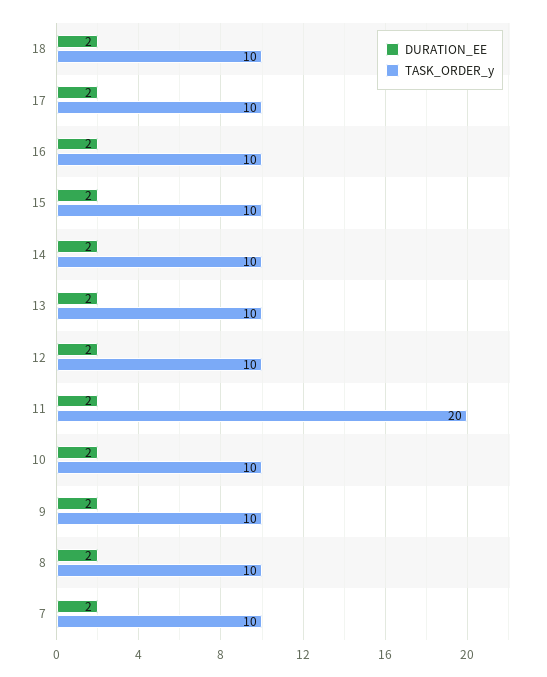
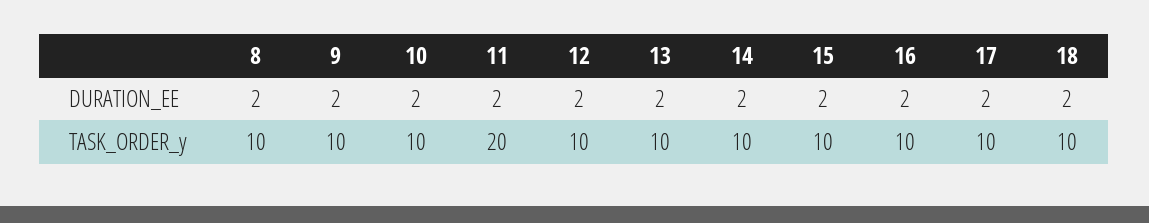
DURATION_EE, 7: 2 -> none
TASK_ORDER_y, 7: 10 -> none

